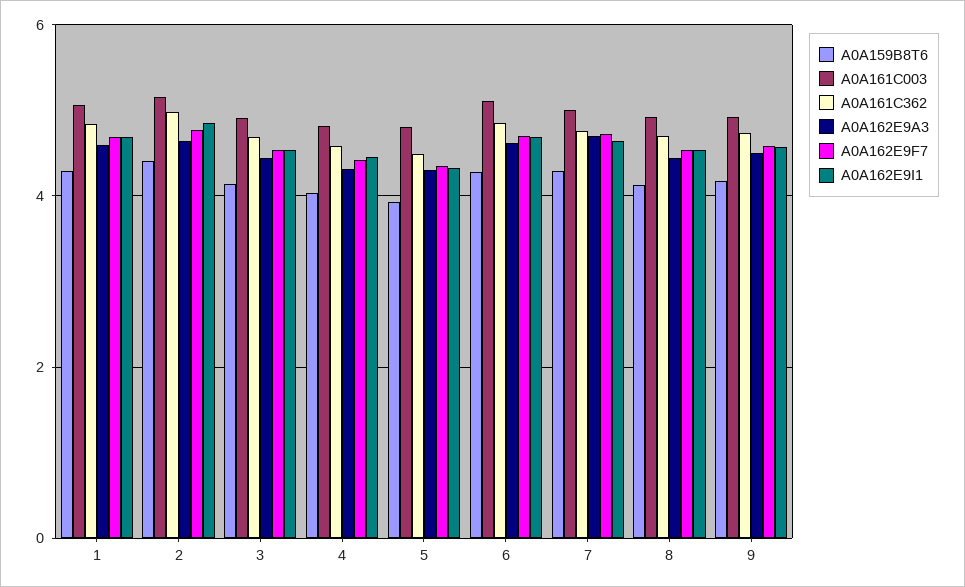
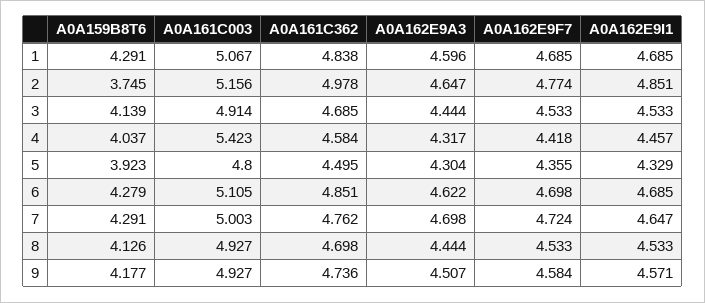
A0A159B8T6, 2: 4.4 -> 3.745
A0A161C003, 4: 4.8 -> 5.423

